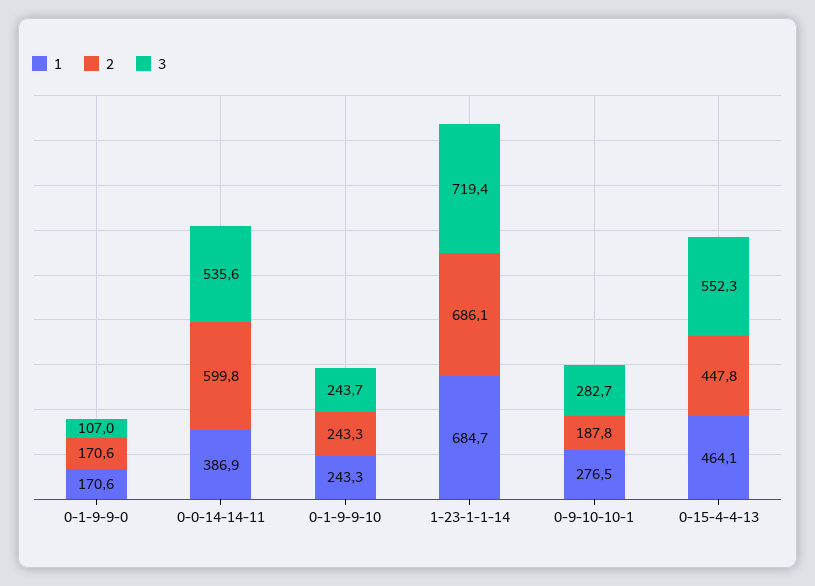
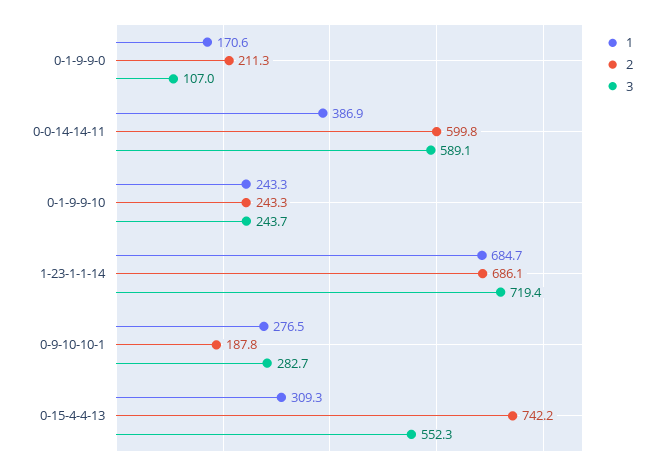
2, 0-1-9-9-0: 170.6 -> 211.3
3, 0-0-14-14-11: 535.6 -> 589.1
1, 0-15-4-4-13: 464.1 -> 309.3
2, 0-15-4-4-13: 447.8 -> 742.2

